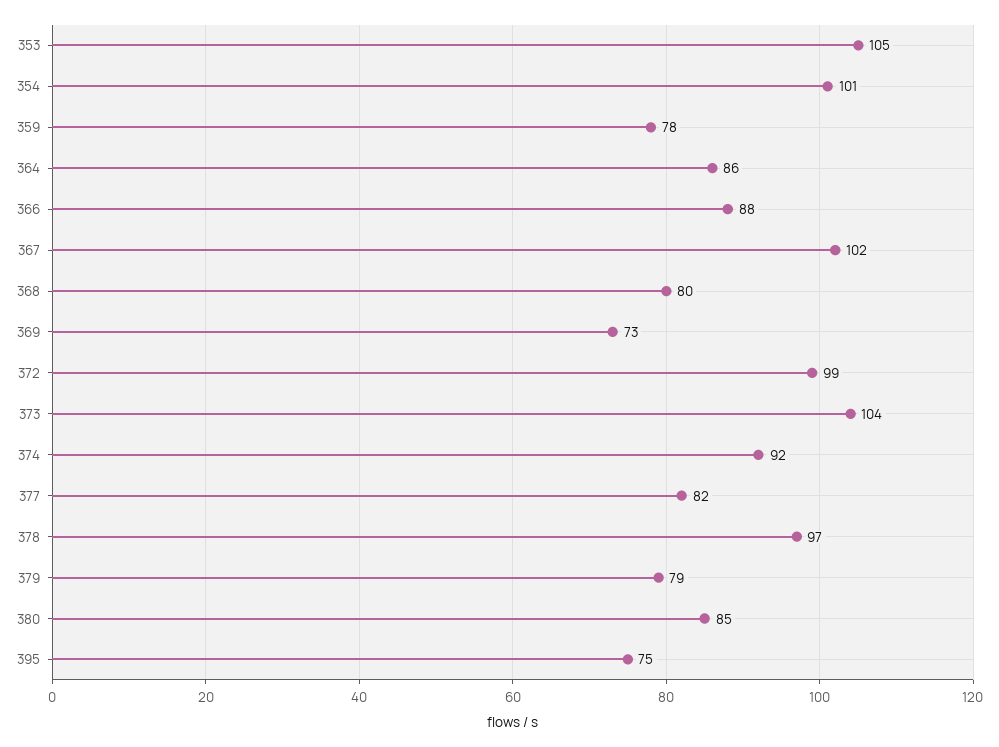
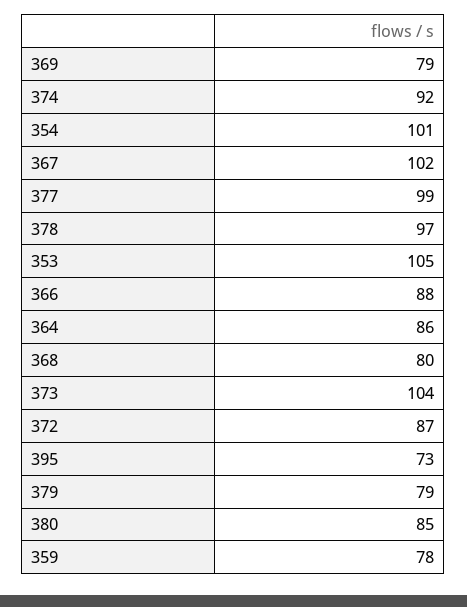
369: 73 -> 79
372: 99 -> 87
377: 82 -> 99
395: 75 -> 73

